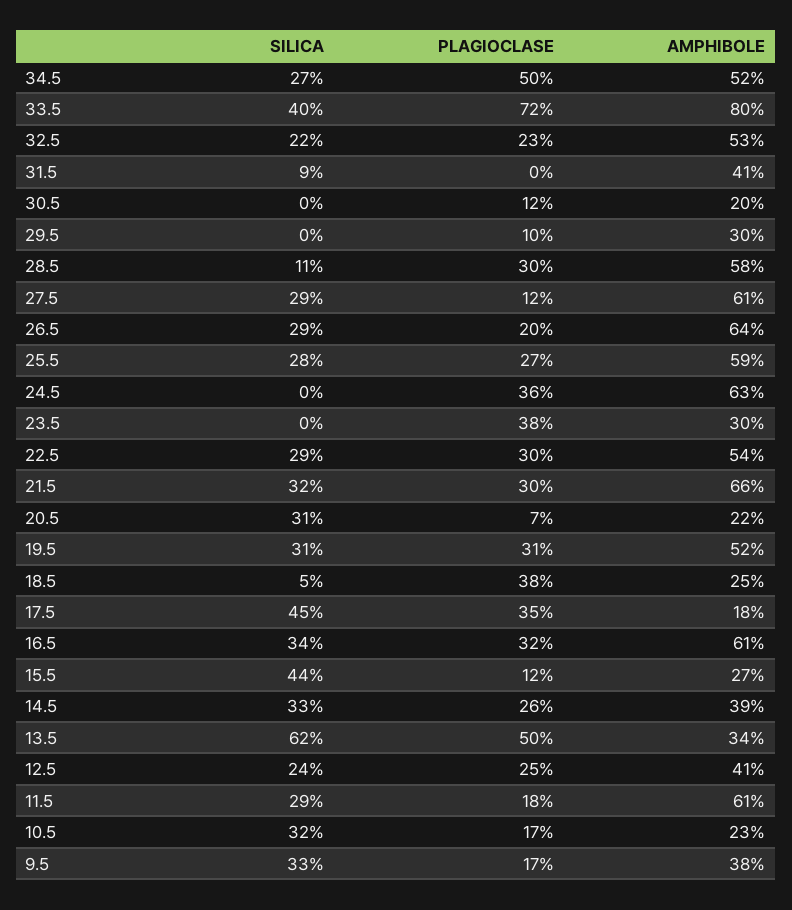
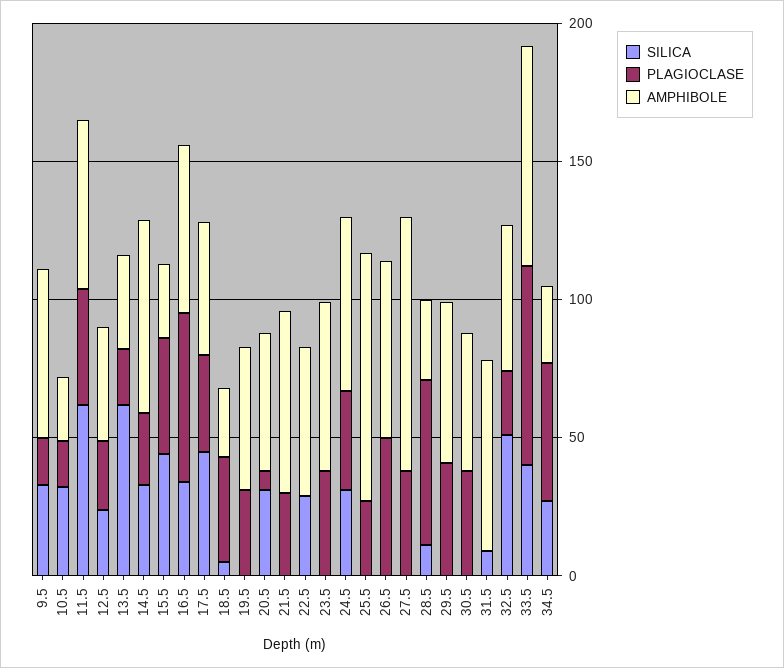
AMPHIBOLE, 34.5: 52 -> 30
SILICA, 32.5: 22 -> 50
AMPHIBOLE, 31.5: 41 -> 70
PLAGIOCLASE, 30.5: 12 -> 40
AMPHIBOLE, 30.5: 20 -> 50
PLAGIOCLASE, 29.5: 10 -> 40
AMPHIBOLE, 29.5: 30 -> 60
PLAGIOCLASE, 28.5: 30 -> 60
AMPHIBOLE, 28.5: 58 -> 30
SILICA, 27.5: 29 -> 0
PLAGIOCLASE, 27.5: 12 -> 40
AMPHIBOLE, 27.5: 61 -> 90
SILICA, 26.5: 29 -> 0
PLAGIOCLASE, 26.5: 20 -> 50
SILICA, 25.5: 28 -> 0
AMPHIBOLE, 25.5: 59 -> 90
SILICA, 24.5: 0 -> 30
AMPHIBOLE, 23.5: 30 -> 60
PLAGIOCLASE, 22.5: 30 -> 0
SILICA, 21.5: 32 -> 0
AMPHIBOLE, 20.5: 22 -> 50
SILICA, 19.5: 31 -> 0
AMPHIBOLE, 17.5: 18 -> 50
PLAGIOCLASE, 16.5: 32 -> 60
PLAGIOCLASE, 15.5: 12 -> 40
AMPHIBOLE, 14.5: 39 -> 70
PLAGIOCLASE, 13.5: 50 -> 20
SILICA, 11.5: 29 -> 60
PLAGIOCLASE, 11.5: 18 -> 40
AMPHIBOLE, 9.5: 38 -> 60

